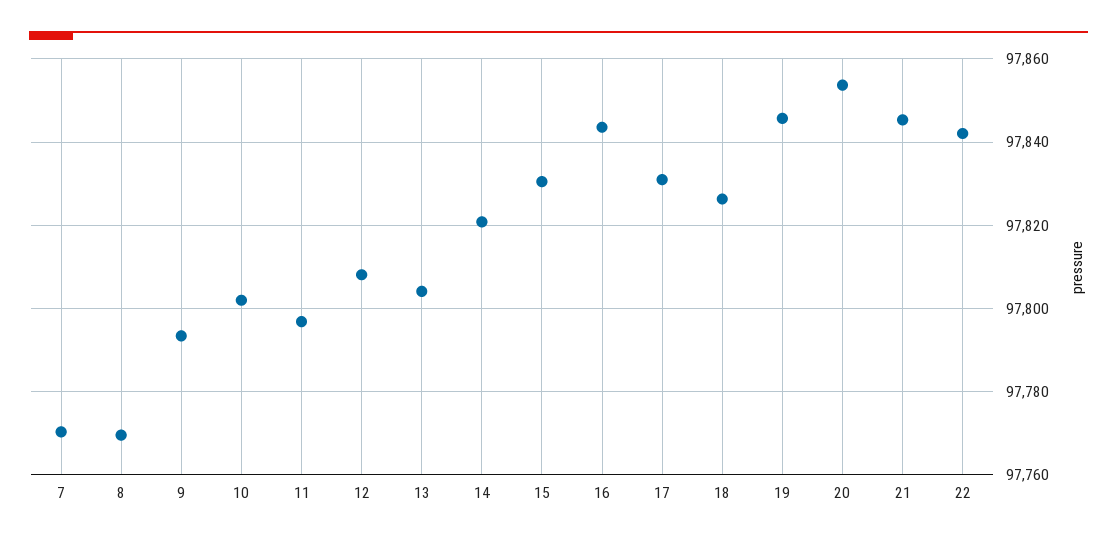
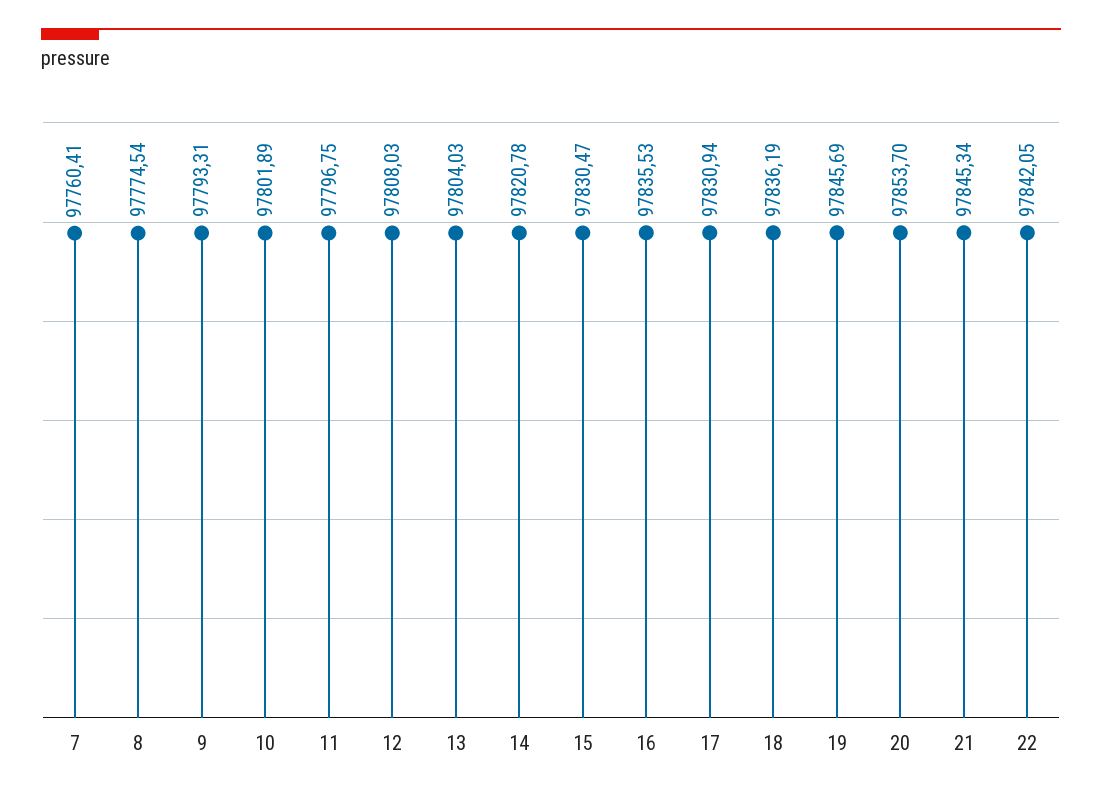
7: 97770 -> 97760.41
8: 97770 -> 97774.54
16: 97844 -> 97835.53
18: 97826 -> 97836.19

